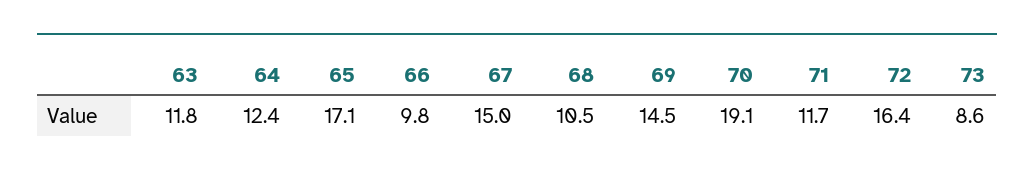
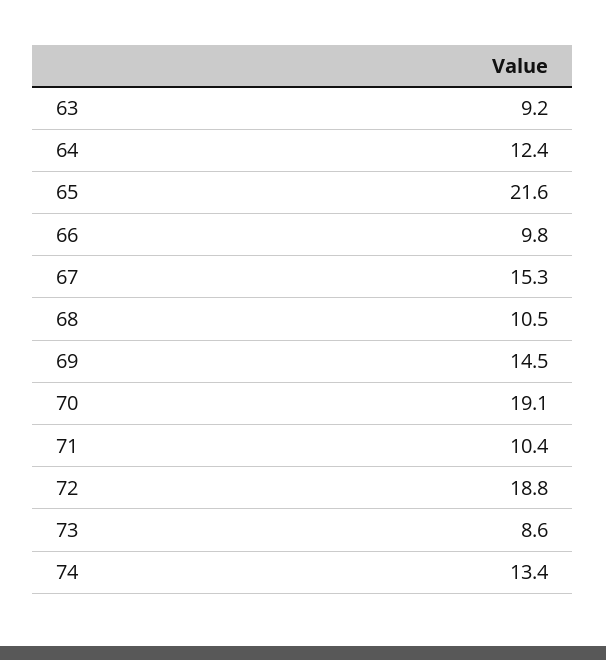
63: 11.8 -> 9.2
65: 17.1 -> 21.6
67: 15 -> 15.3
71: 11.7 -> 10.4
72: 16.4 -> 18.8
74: none -> 13.4

